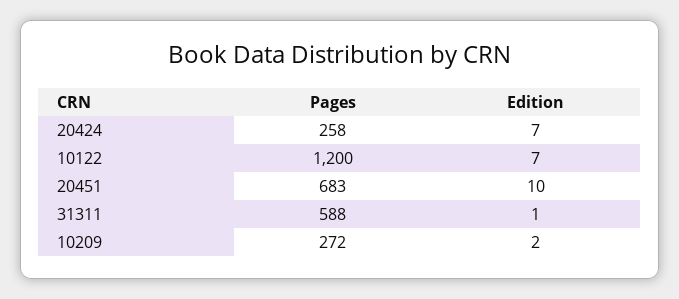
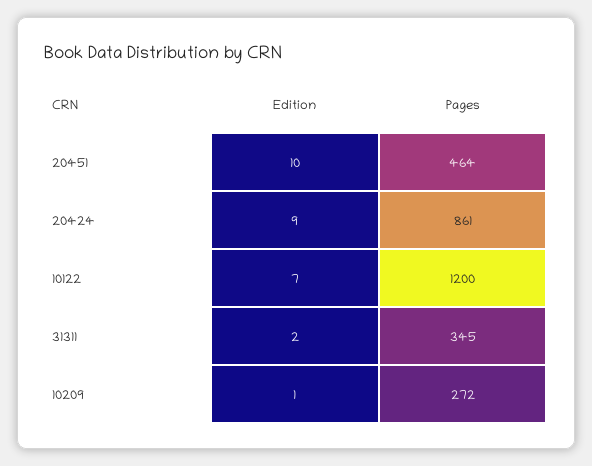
Pages, 20424: 258 -> 861
Edition, 20424: 7 -> 9
Pages, 20451: 683 -> 464
Pages, 31311: 588 -> 345
Edition, 31311: 1 -> 2
Edition, 10209: 2 -> 1

